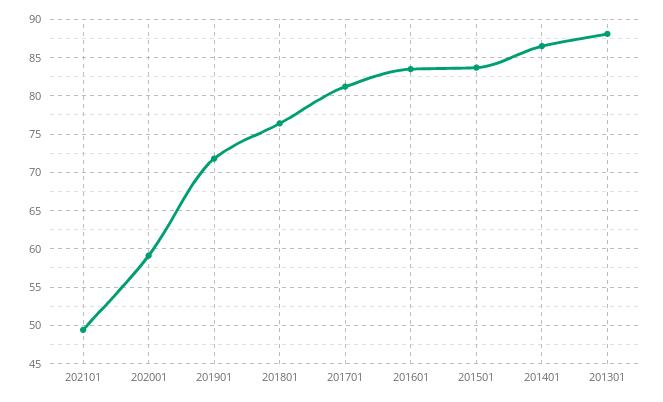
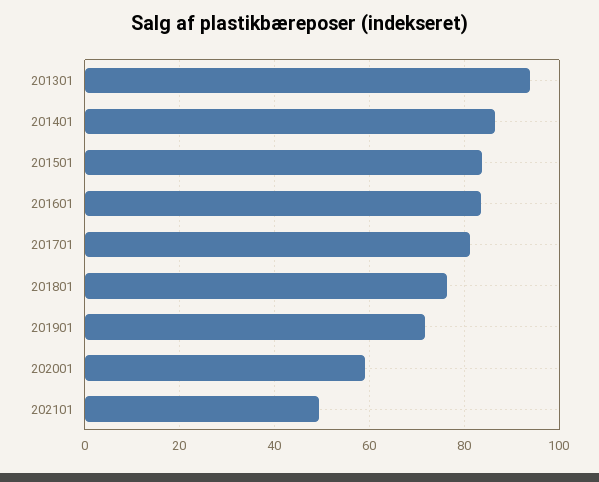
201301: 88 -> 94

